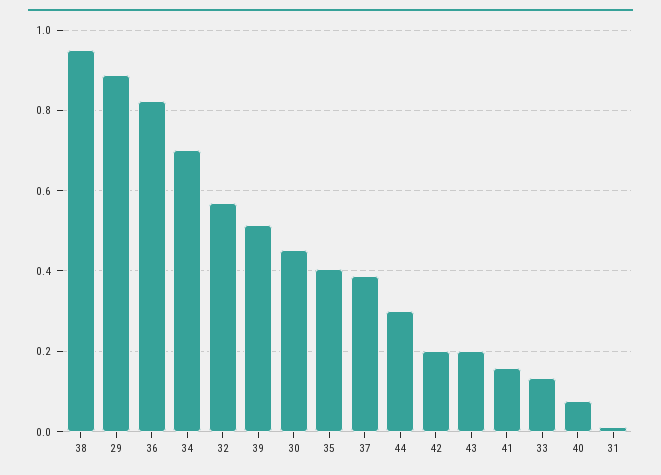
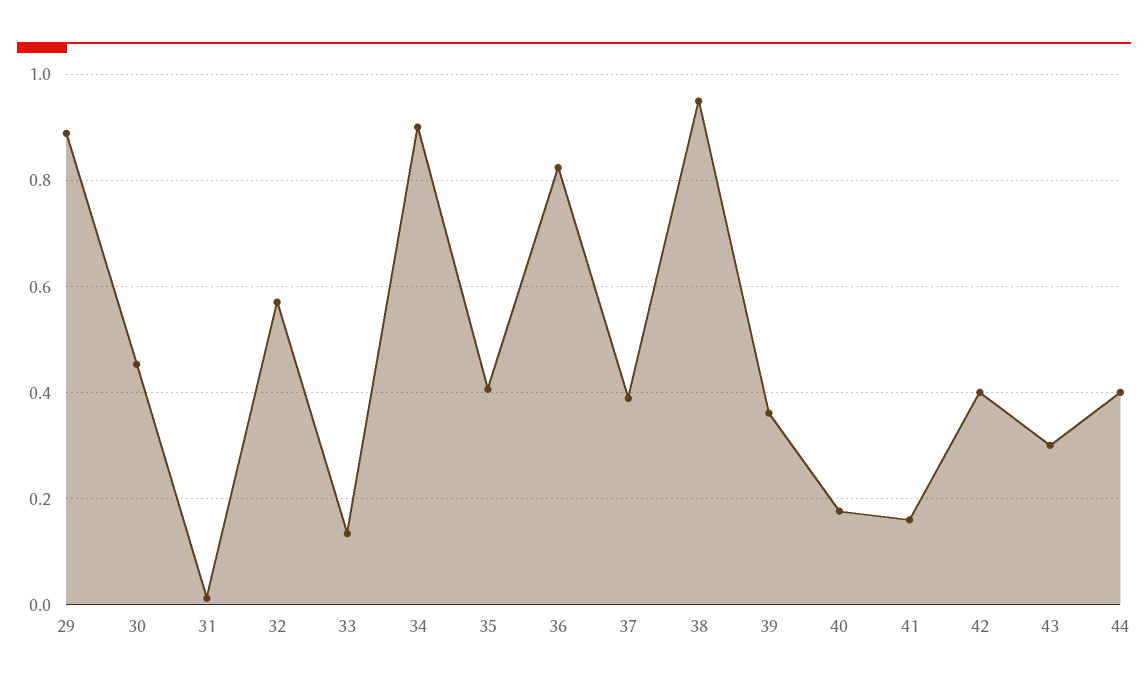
34: 0.7 -> 0.9
39: 0.52 -> 0.36
44: 0.3 -> 0.4
42: 0.2 -> 0.4
43: 0.2 -> 0.3
40: 0.08 -> 0.18

